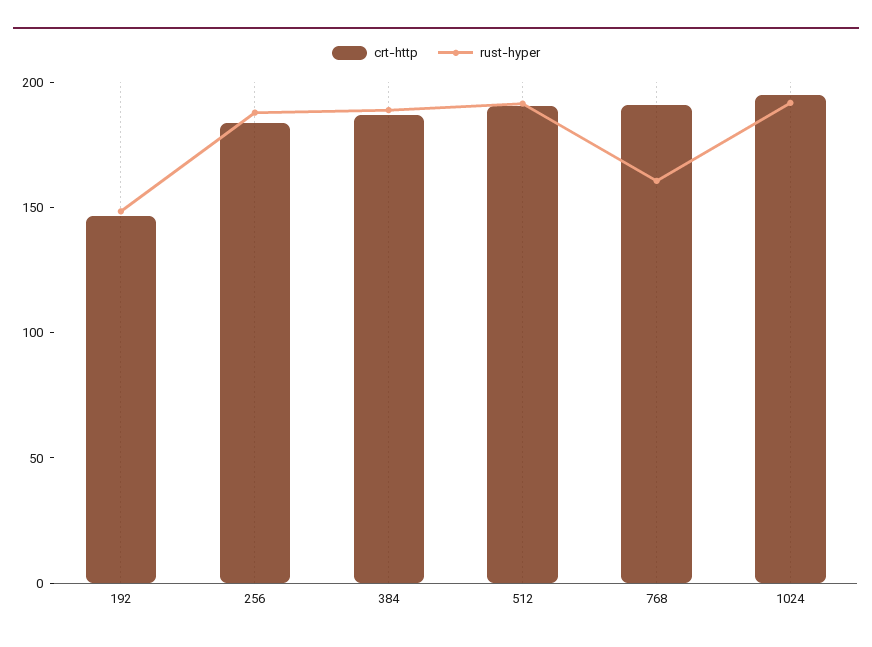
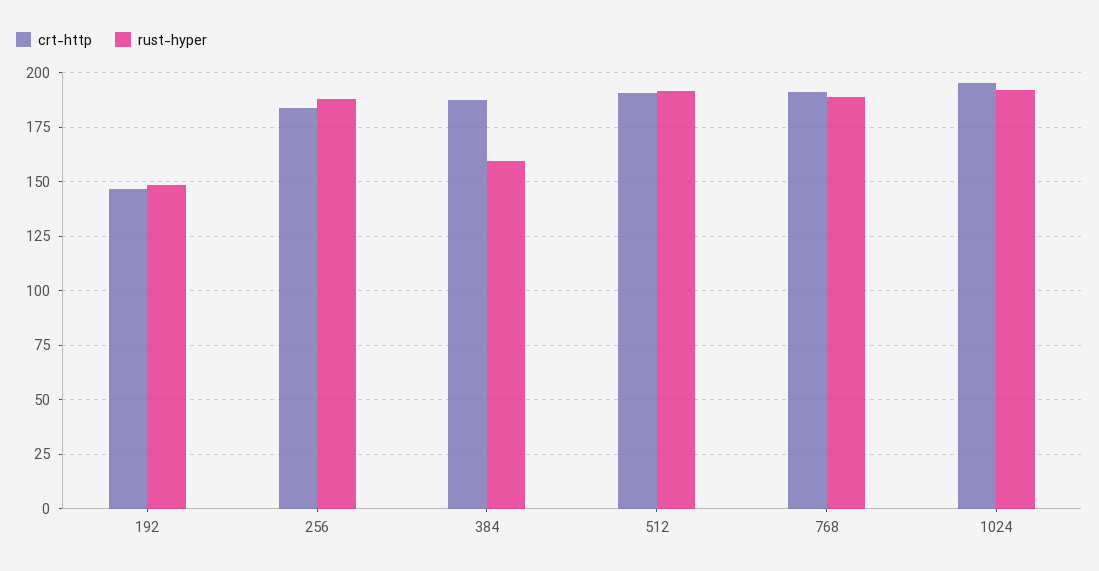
rust-hyper, 384: 190 -> 160
rust-hyper, 768: 160 -> 190

